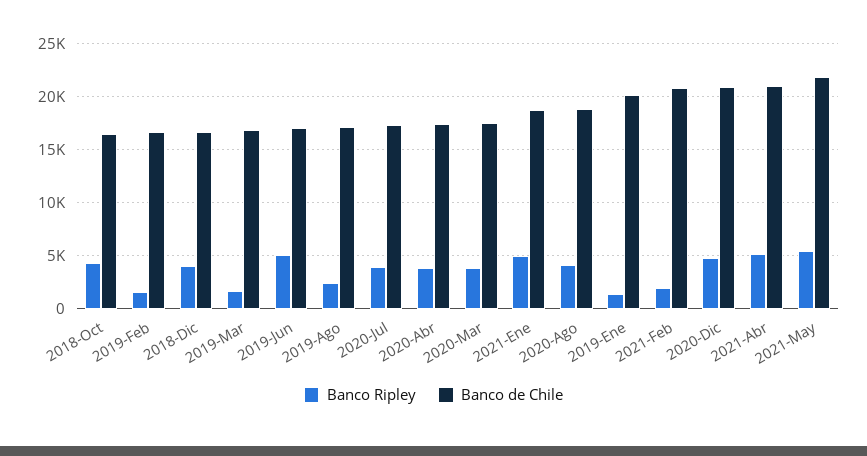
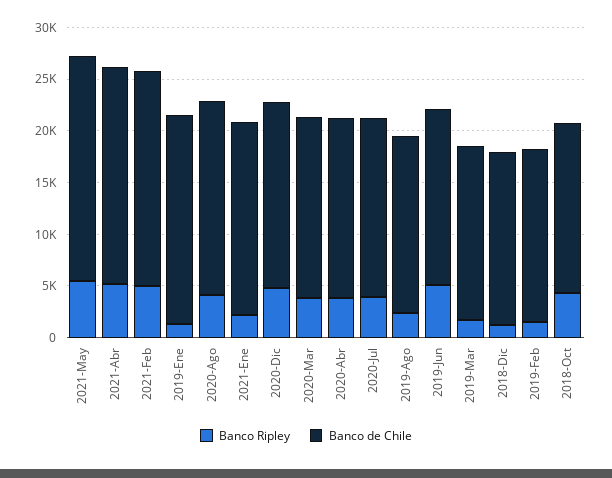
Banco Ripley, 2018-Dic: 4000 -> 1000
Banco Ripley, 2021-Ene: 5000 -> 2000
Banco Ripley, 2021-Feb: 2000 -> 5000
Banco de Chile, 2020-Dic: 21000 -> 18000

